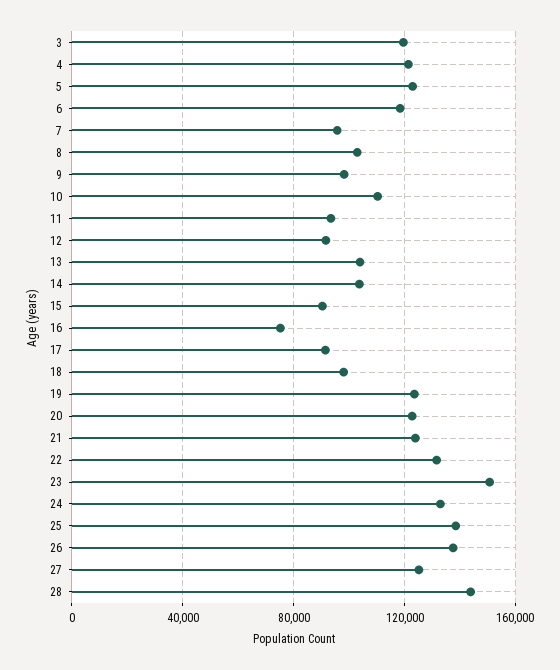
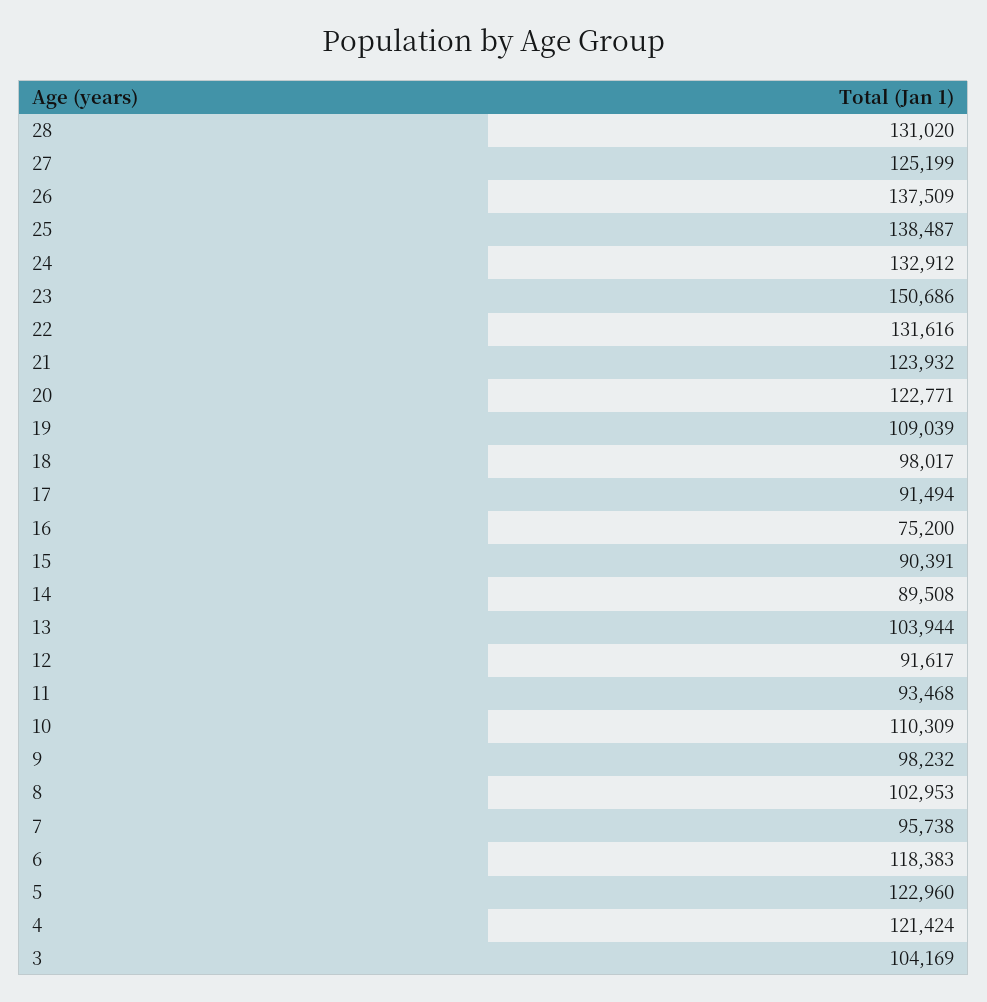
3: 120000 -> 104169
14: 105000 -> 89508
19: 125000 -> 109039
28: 145000 -> 131020

